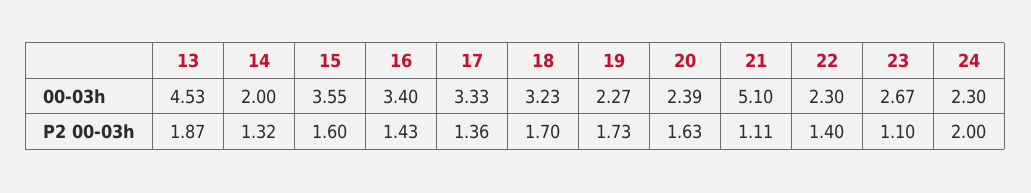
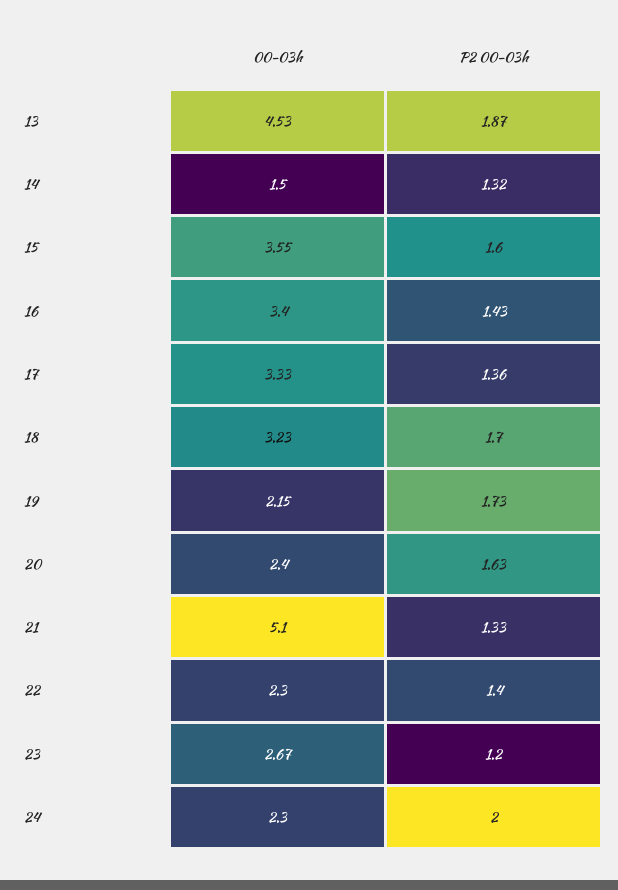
14, 00-03h: 2 -> 1.5
19, 00-03h: 2.27 -> 2.15
20, 00-03h: 2.39 -> 2.4
21, P2 00-03h: 1.11 -> 1.33
23, P2 00-03h: 1.1 -> 1.2

